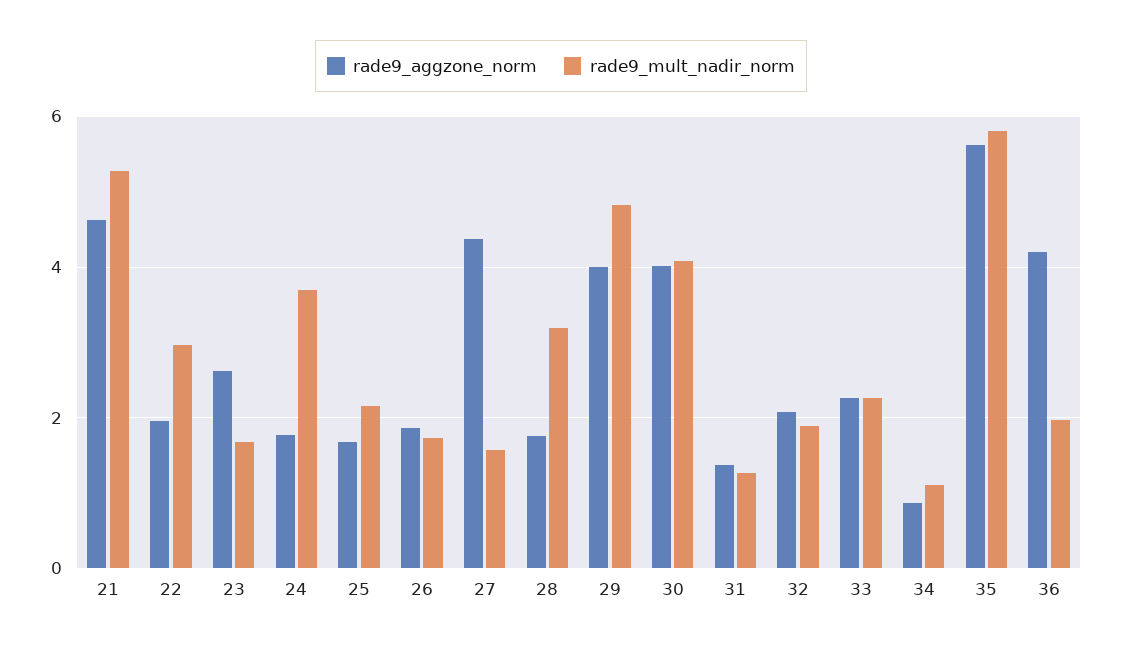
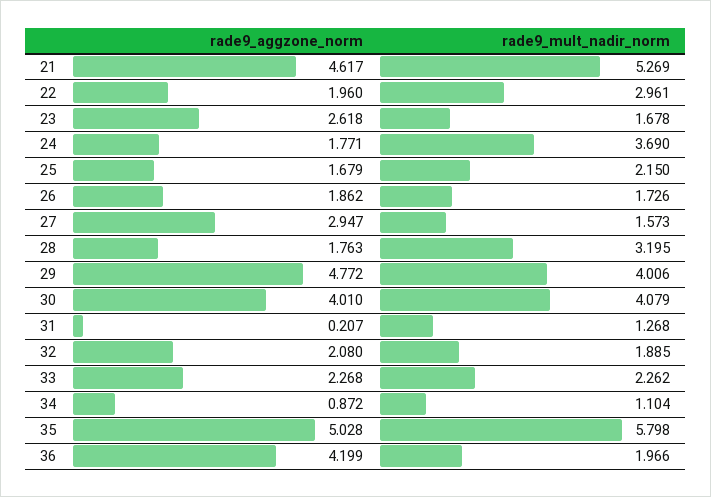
rade9_aggzone_norm, 27: 4.4 -> 2.947
rade9_aggzone_norm, 29: 4 -> 4.772
rade9_mult_nadir_norm, 29: 4.8 -> 4.006
rade9_aggzone_norm, 31: 1.4 -> 0.207
rade9_aggzone_norm, 35: 5.6 -> 5.028

